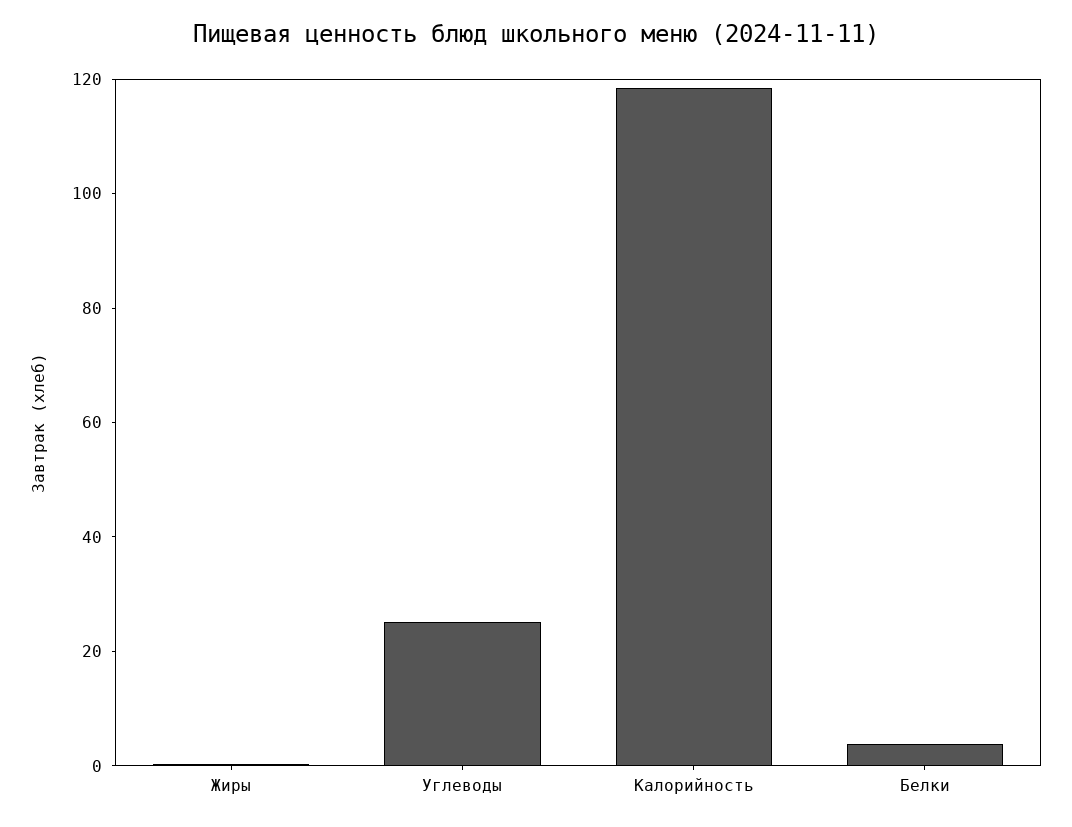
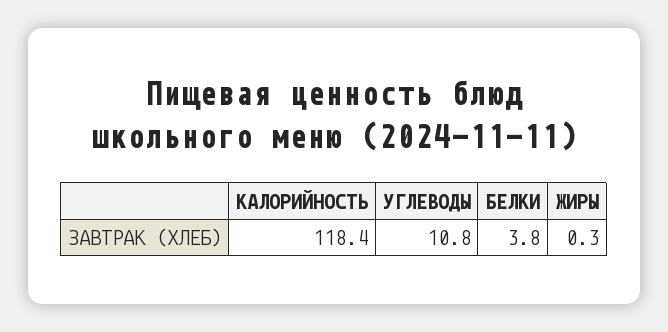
Углеводы: 25 -> 10.8

